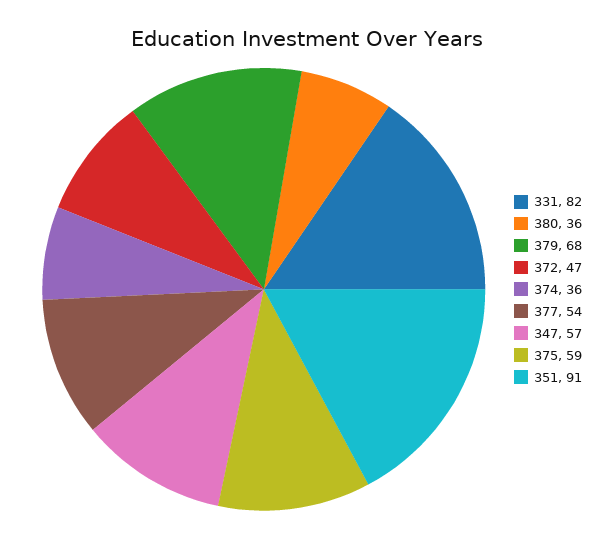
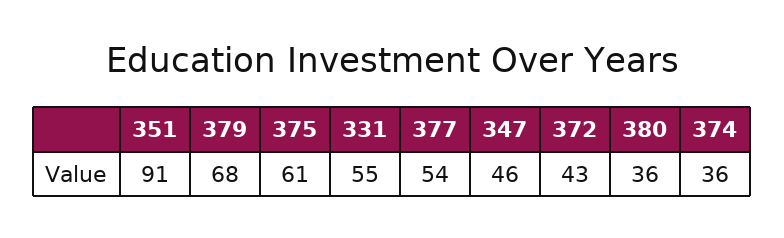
331: 82 -> 55
372: 47 -> 43
347: 57 -> 46
375: 59 -> 61

